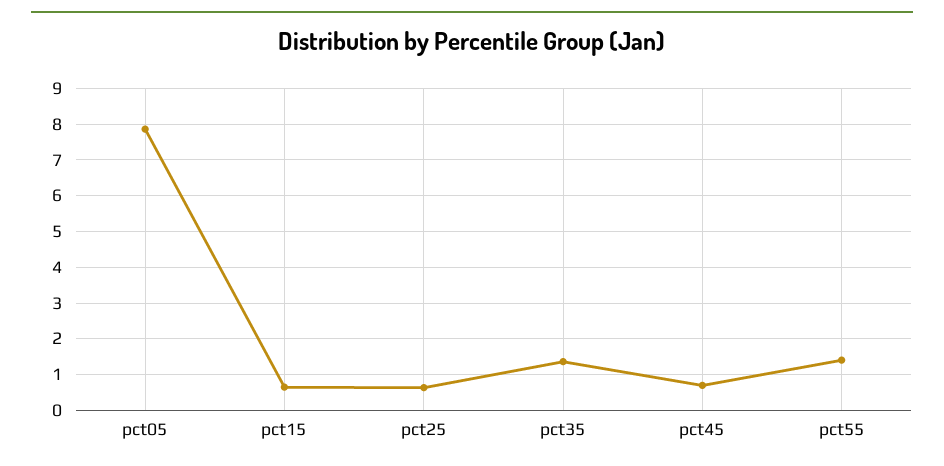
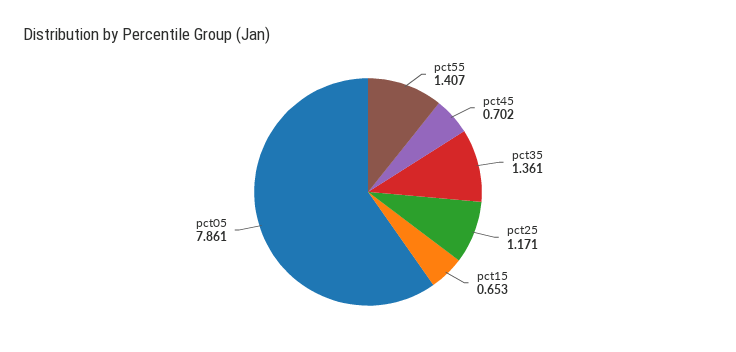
pct25: 0.6 -> 1.171

